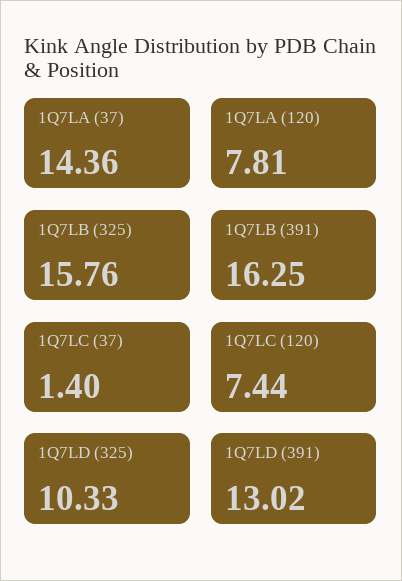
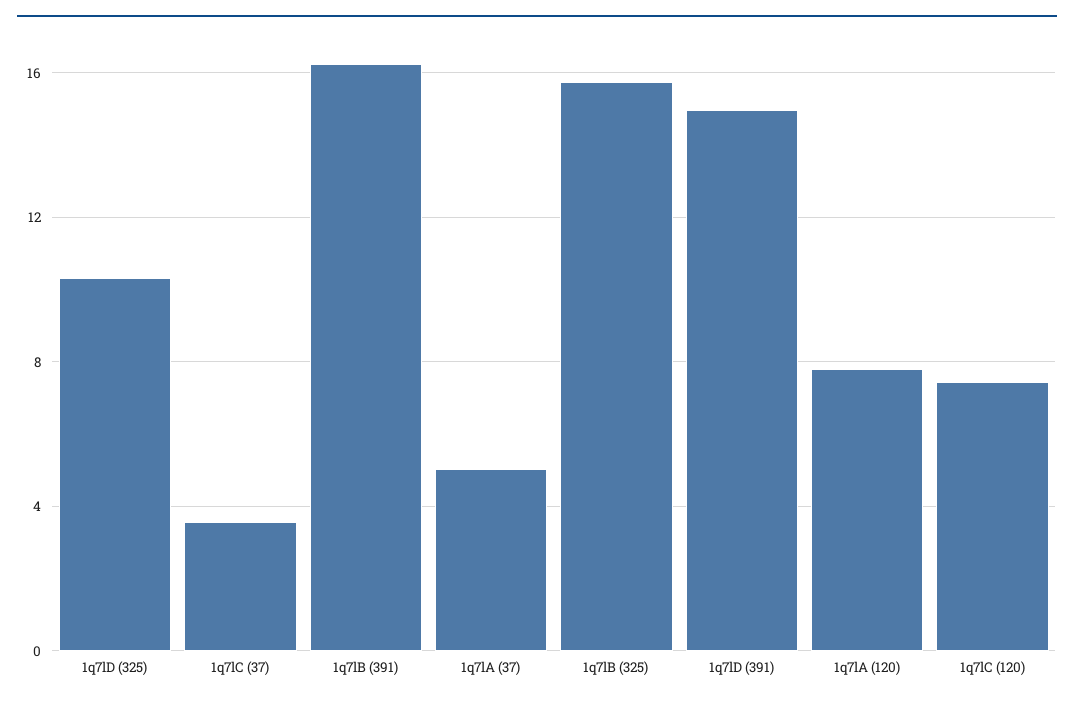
1Q7LA (37): 14.36 -> 5
1Q7LC (37): 1.4 -> 3.5
1Q7LD (391): 13.02 -> 15

